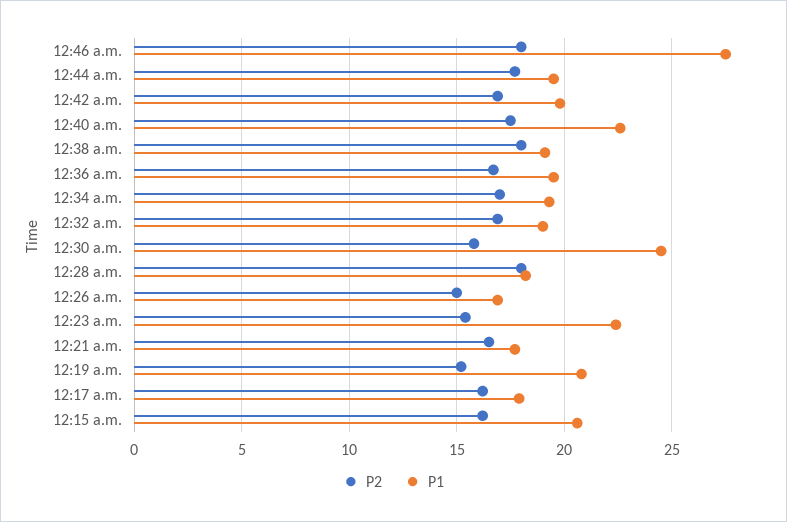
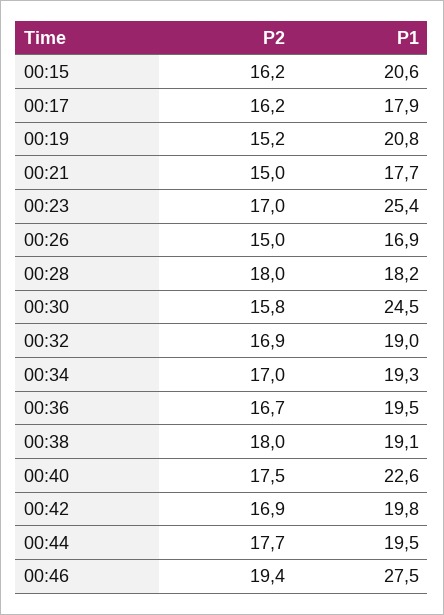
P2, 12:46 a.m.: 18 -> 19.4
P2, 12:23 a.m.: 15.5 -> 17
P1, 12:23 a.m.: 22.5 -> 25.4
P2, 12:21 a.m.: 16.5 -> 15

